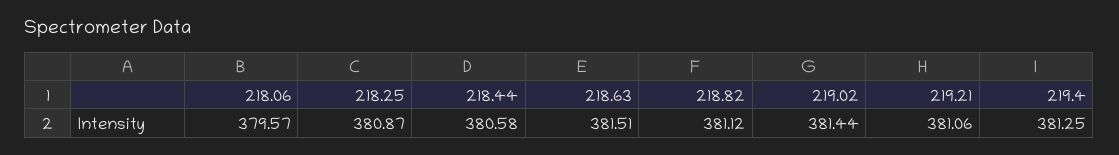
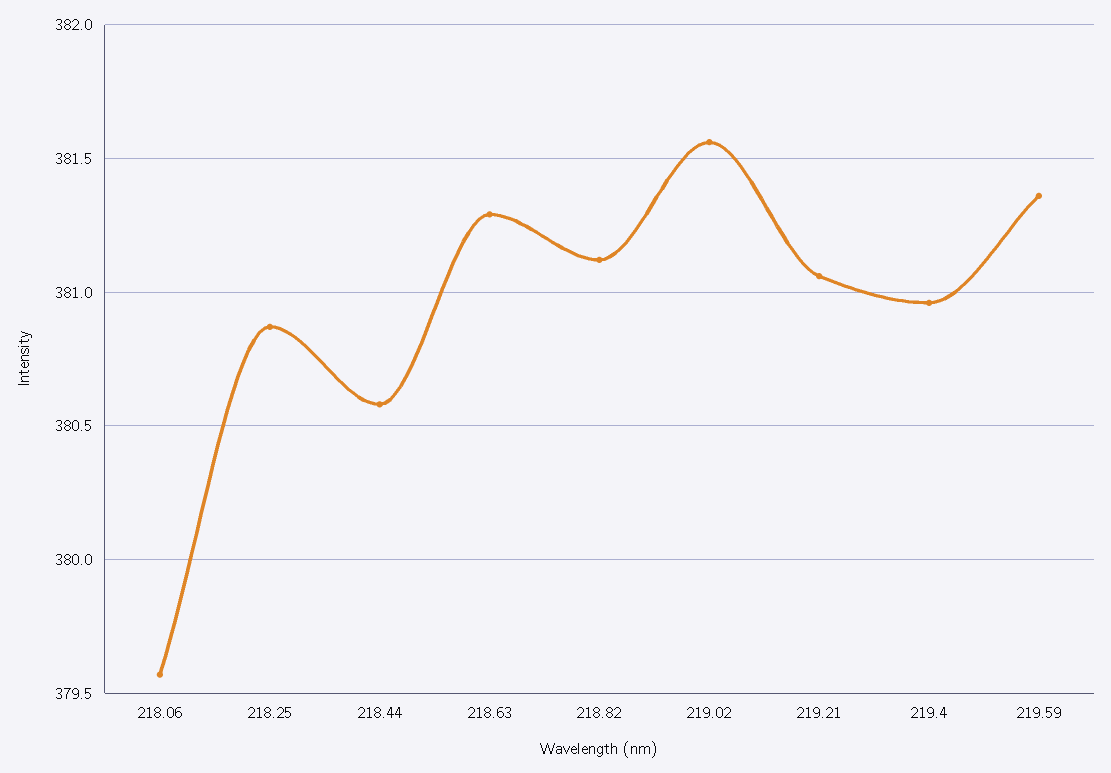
218.63: 381.51 -> 381.3
219.02: 381.44 -> 381.55
219.4: 381.25 -> 380.95
219.59: none -> 381.35

